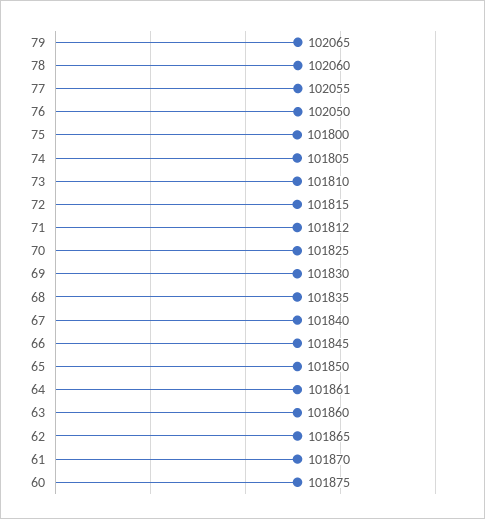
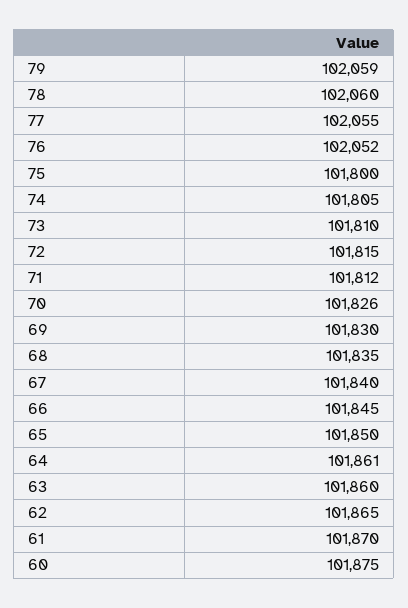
79: 102065 -> 102059
76: 102050 -> 102052
70: 101825 -> 101826

